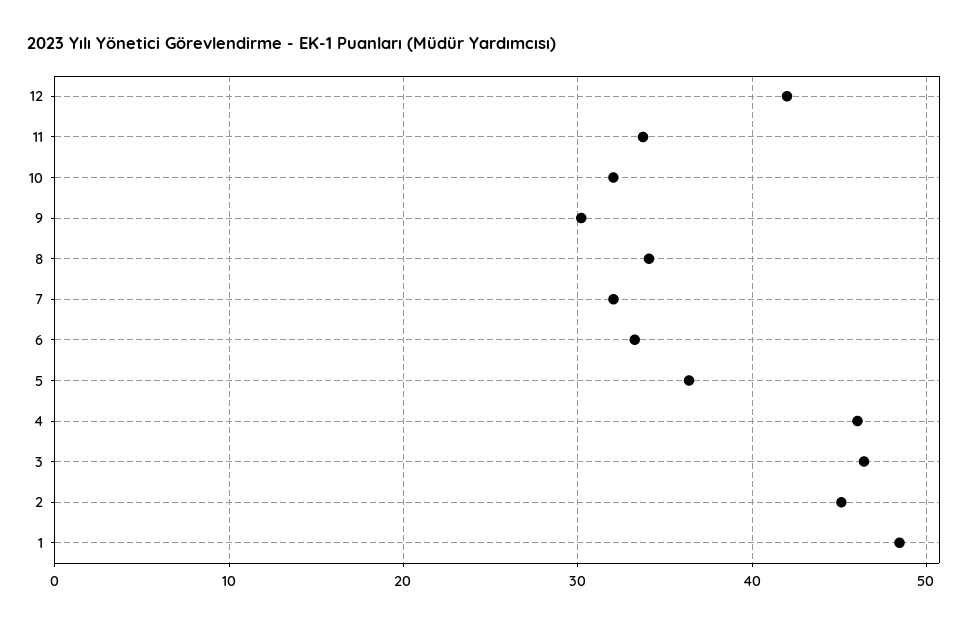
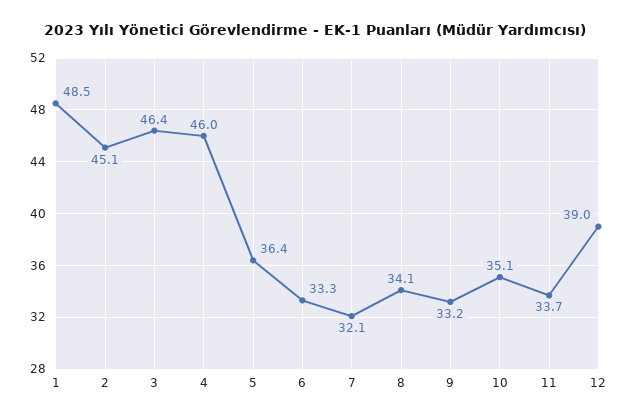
12: 42 -> 39
10: 32 -> 35.1
9: 30 -> 33.2

